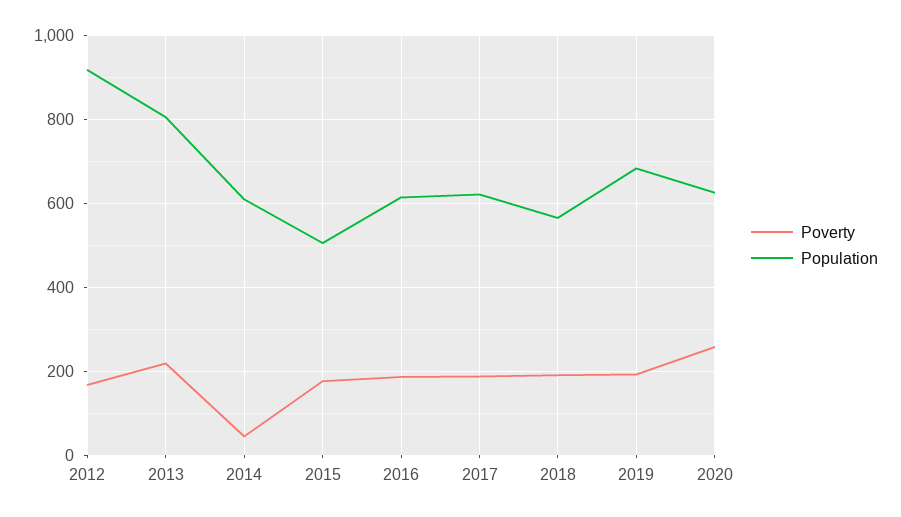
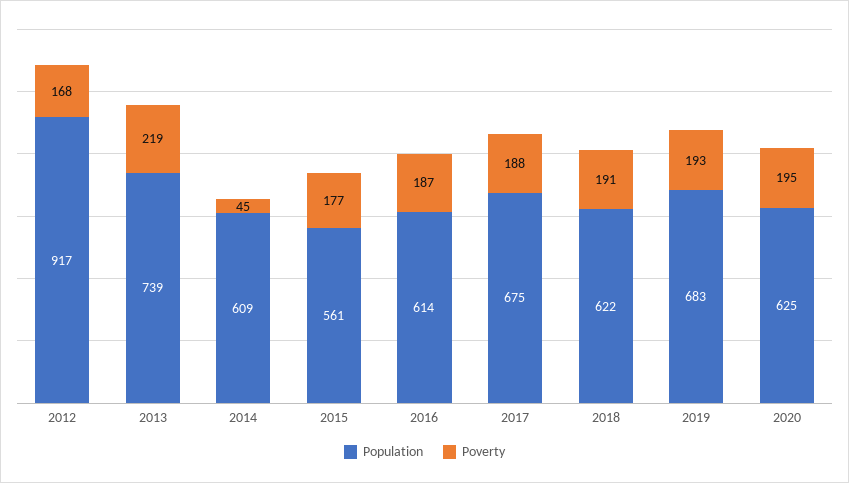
Population, 2013: 800 -> 739
Population, 2015: 500 -> 561
Population, 2017: 620 -> 675
Population, 2018: 560 -> 622
Poverty, 2020: 260 -> 195

